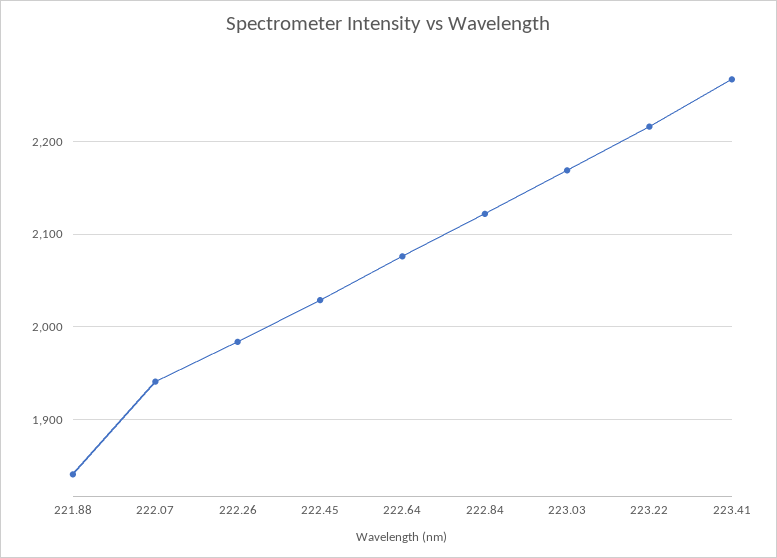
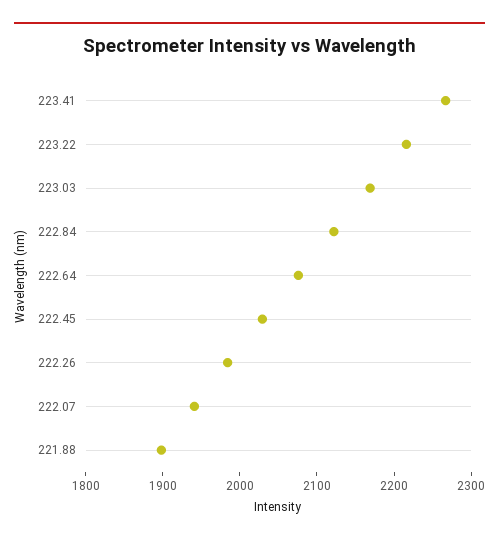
221.88: 1840 -> 1900

